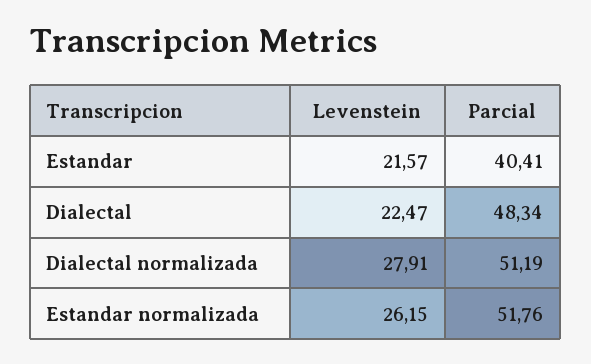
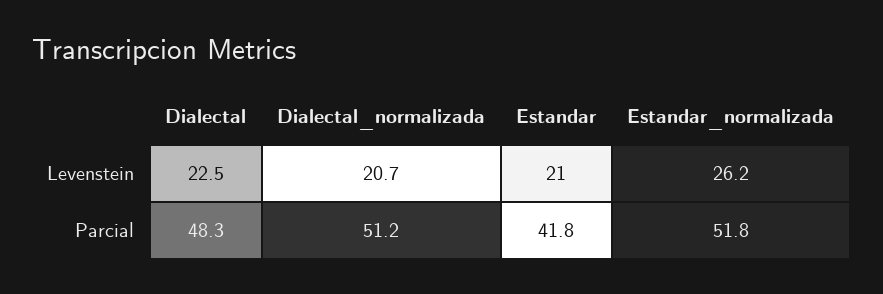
Levenstein, Estandar: 21.57 -> 21
Parcial, Estandar: 40.41 -> 41.8
Levenstein, Dialectal normalizada: 27.91 -> 20.7

